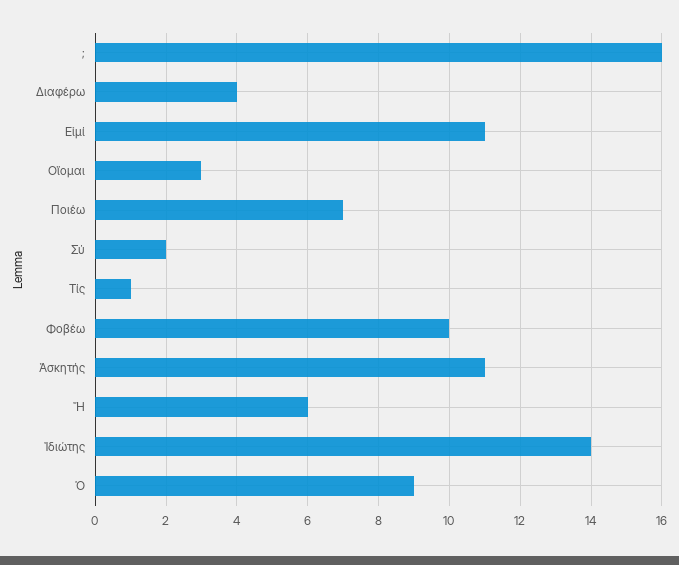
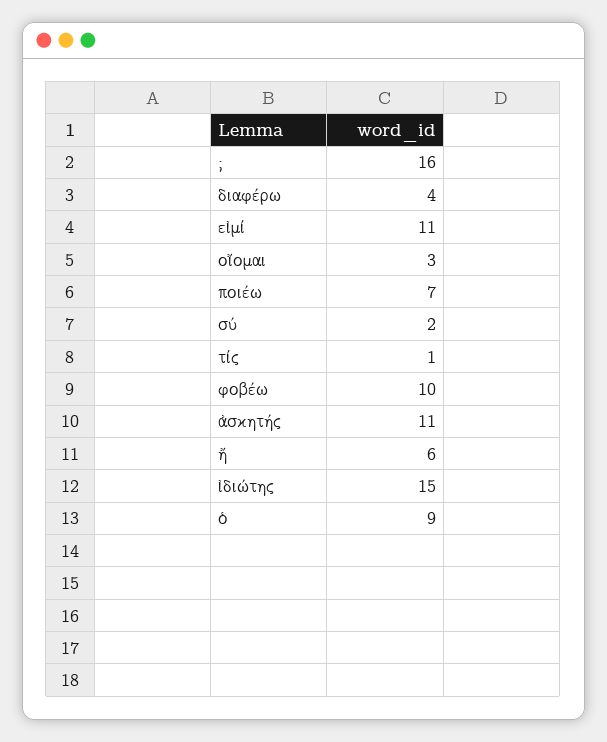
Ἰδιώτης: 14 -> 15

